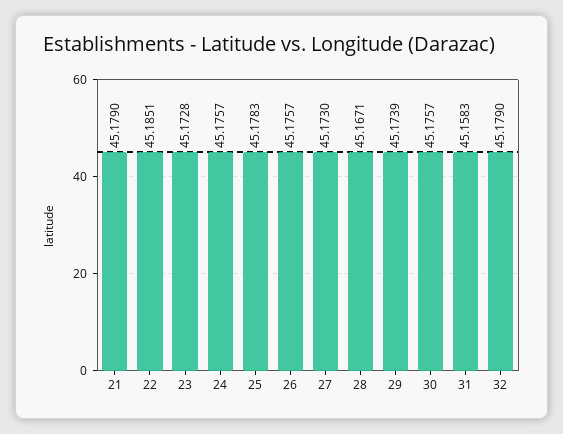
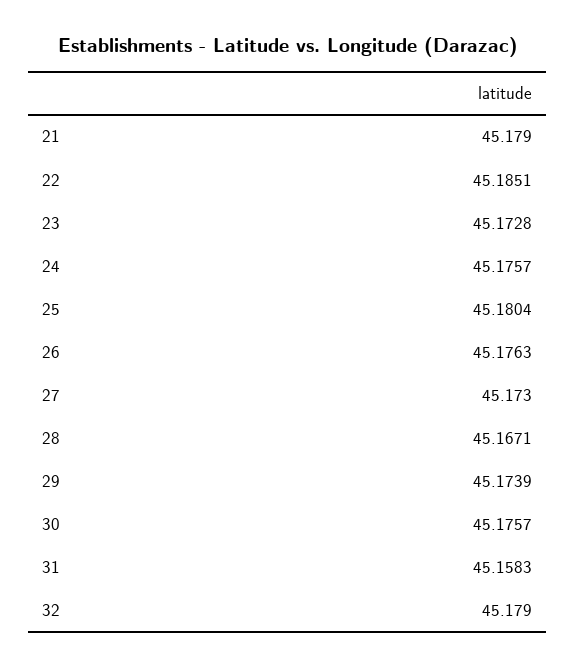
25: 45.1783 -> 45.1804
26: 45.1757 -> 45.1763

